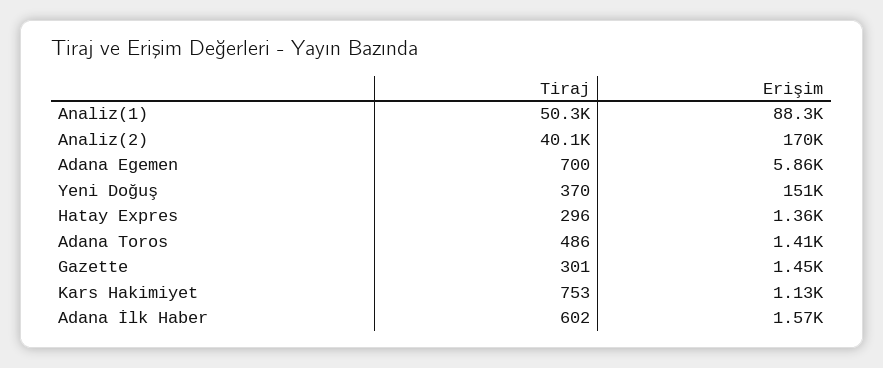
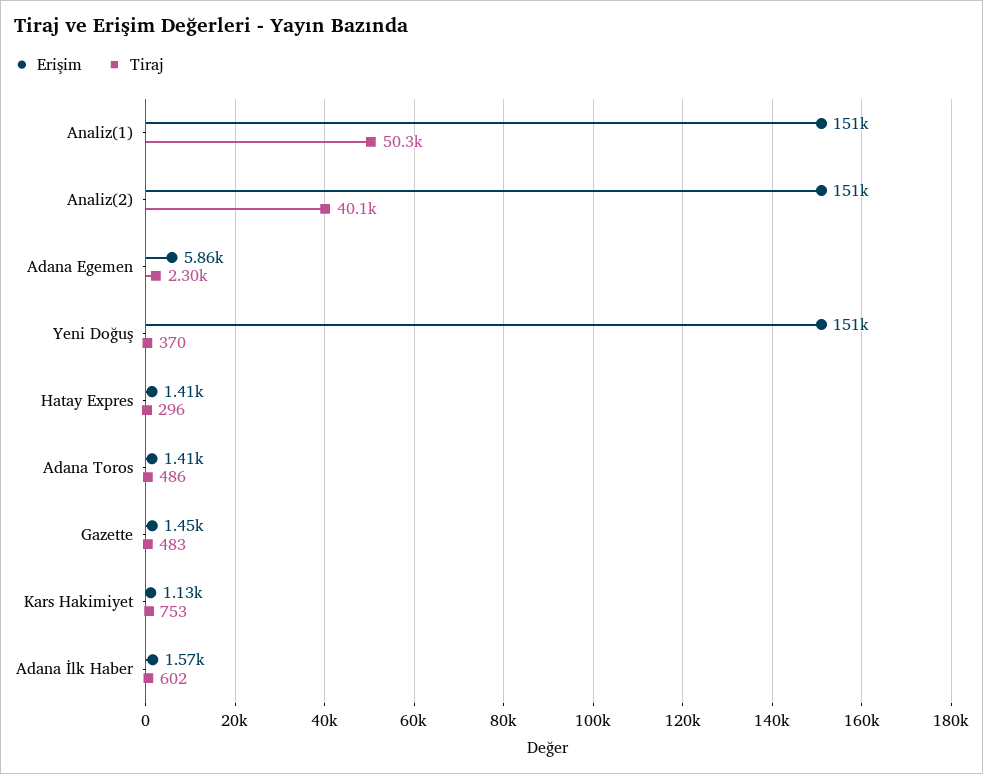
Erişim, Analiz(1): 88300 -> 151000
Erişim, Analiz(2): 170000 -> 151000
Tiraj, Adana Egemen: 700 -> 2300
Erişim, Hatay Expres: 1360 -> 1410
Tiraj, Gazette: 301 -> 483

